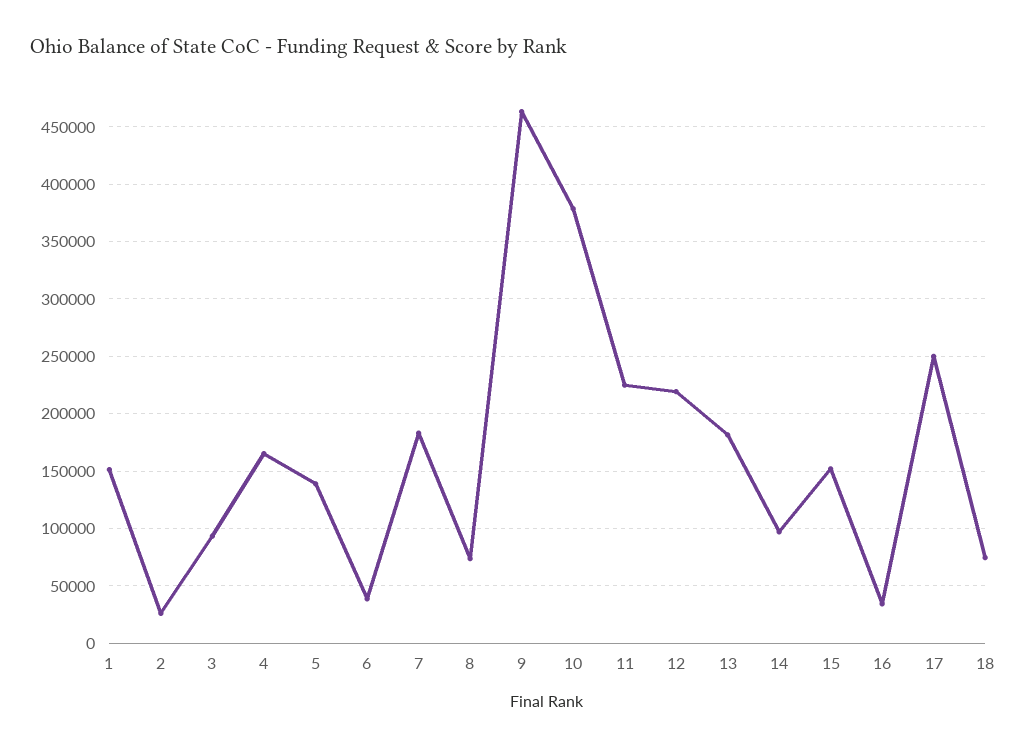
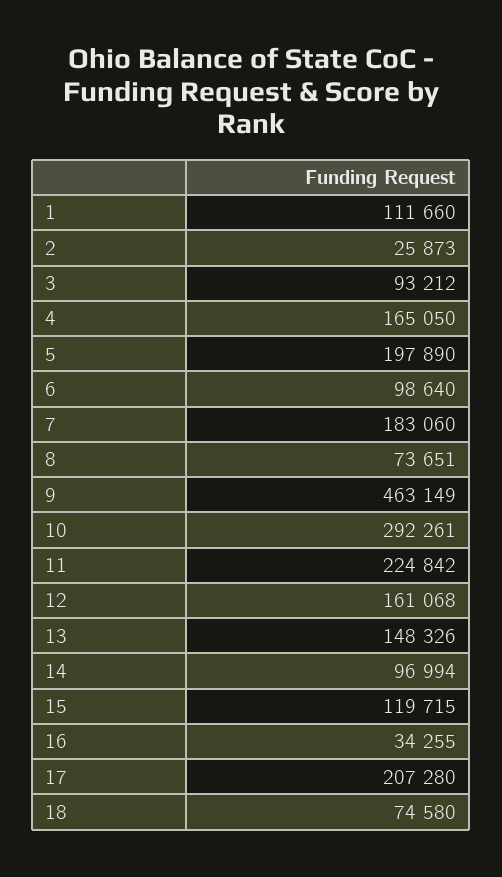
1: 150000 -> 111660
5: 140000 -> 197890
6: 40000 -> 98640
10: 380000 -> 292261
12: 220000 -> 161068
13: 180000 -> 148326
15: 150000 -> 119715
17: 250000 -> 207280

